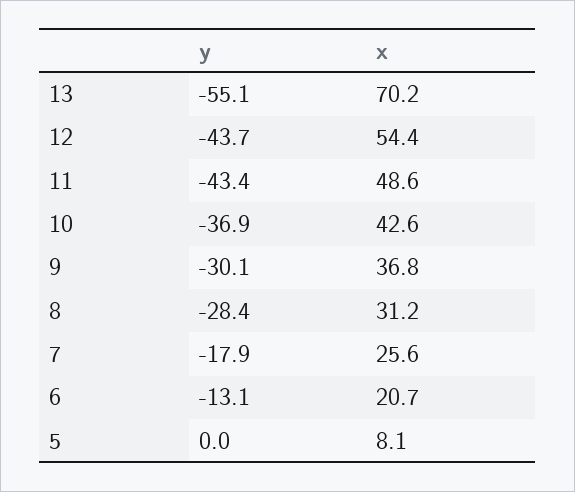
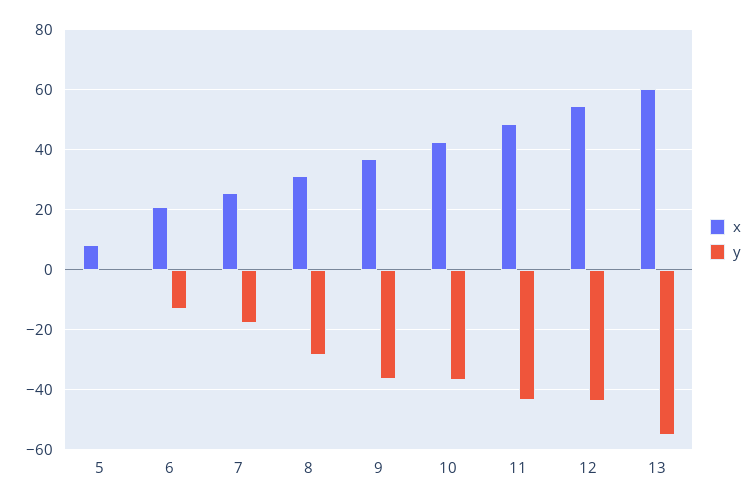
x, 13: 70.2 -> 60
y, 9: -30.1 -> -36

